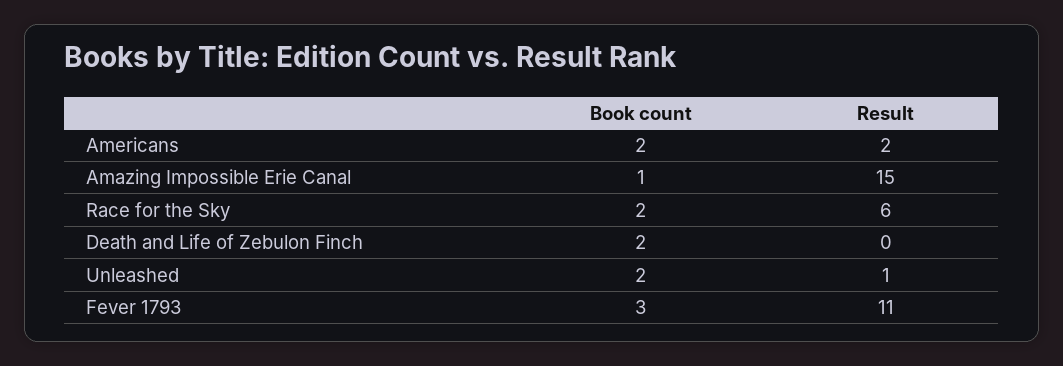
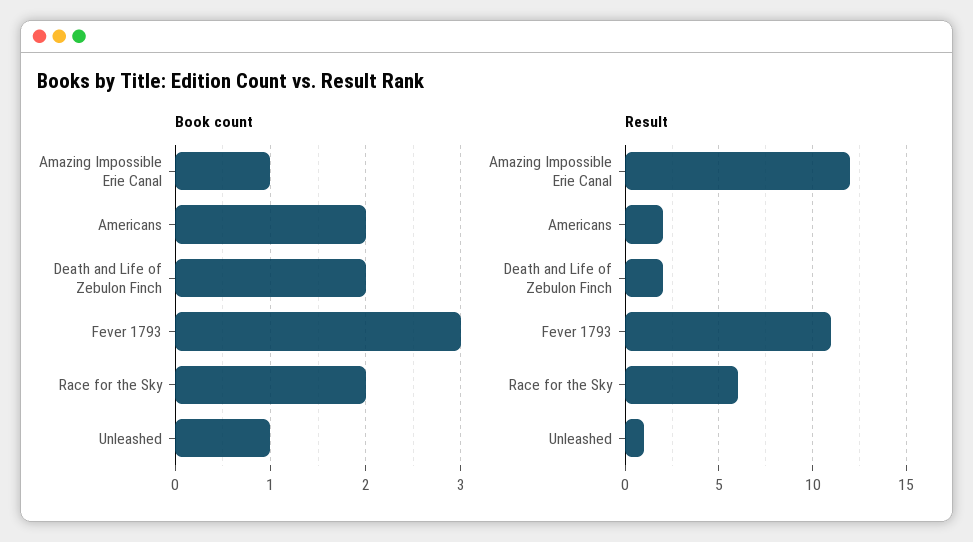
Result, Amazing Impossible Erie Canal: 15 -> 12
Result, Death and Life of Zebulon Finch: 0 -> 2
Book count, Unleashed: 2 -> 1

